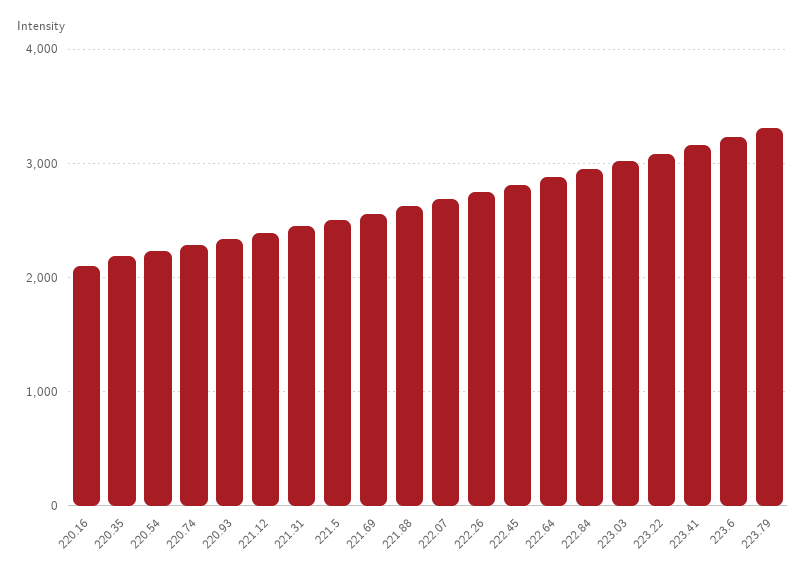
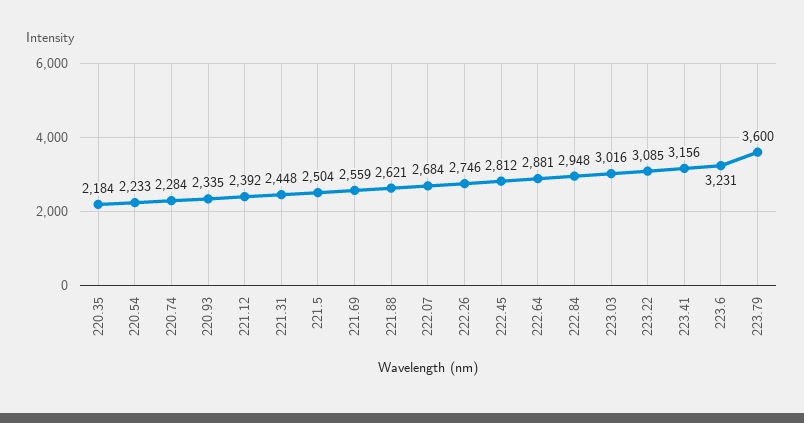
220.16: 2100 -> none
223.79: 3300 -> 3600

